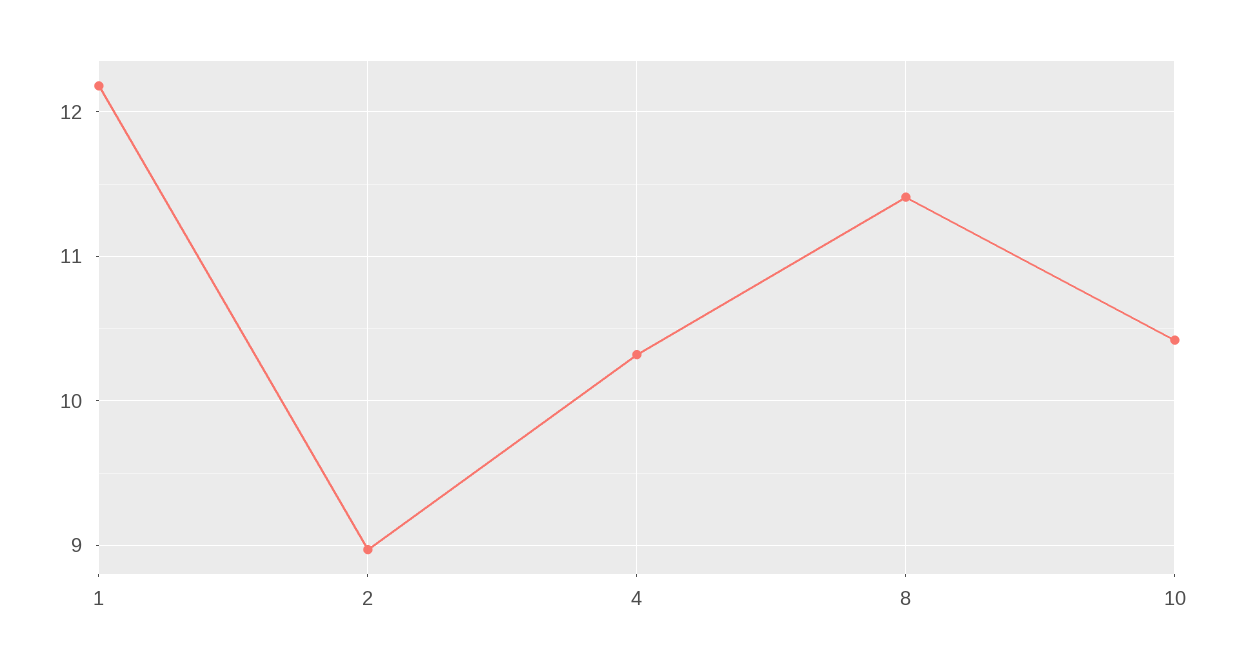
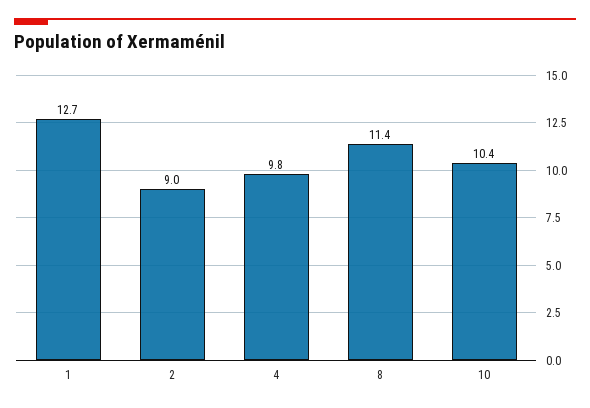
1: 12.2 -> 12.7
4: 10.3 -> 9.8

